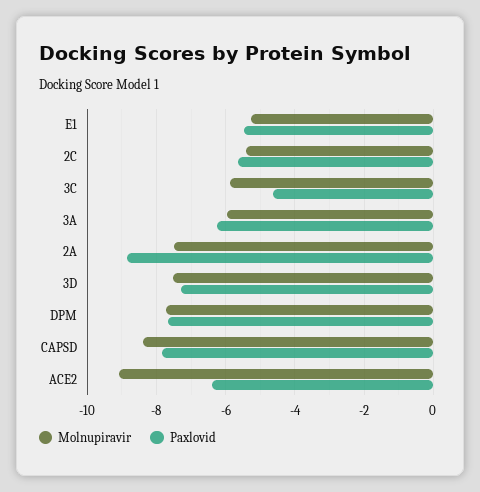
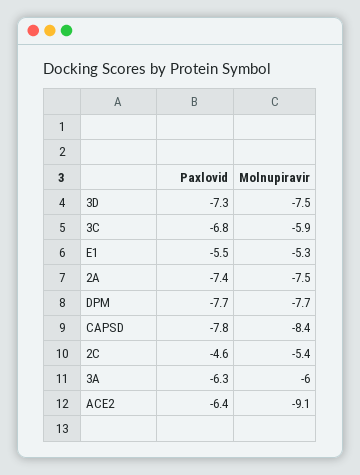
Paxlovid, 2C: -5.6 -> -4.6
Paxlovid, 3C: -4.6 -> -6.8
Paxlovid, 2A: -8.8 -> -7.4

